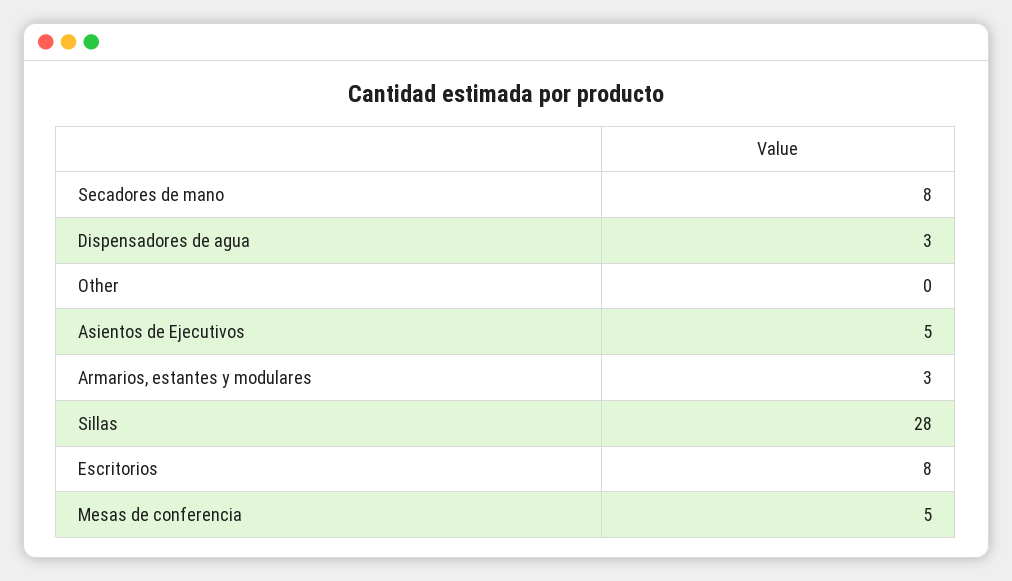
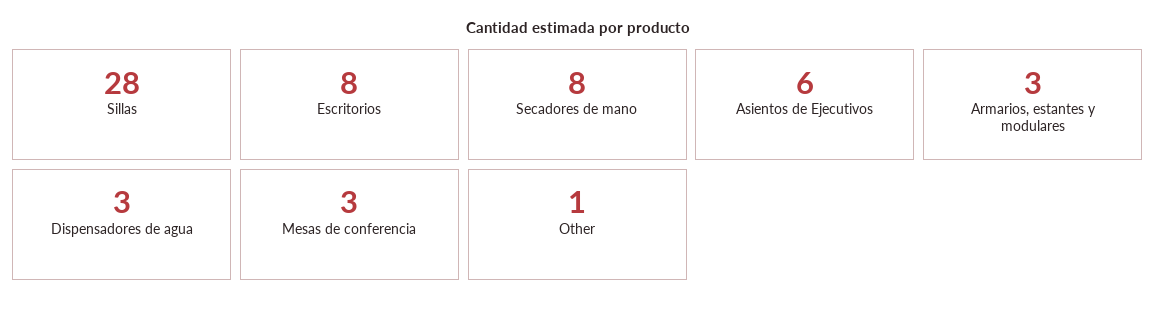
Other: 0 -> 1
Asientos de Ejecutivos: 5 -> 6
Mesas de conferencia: 5 -> 3

